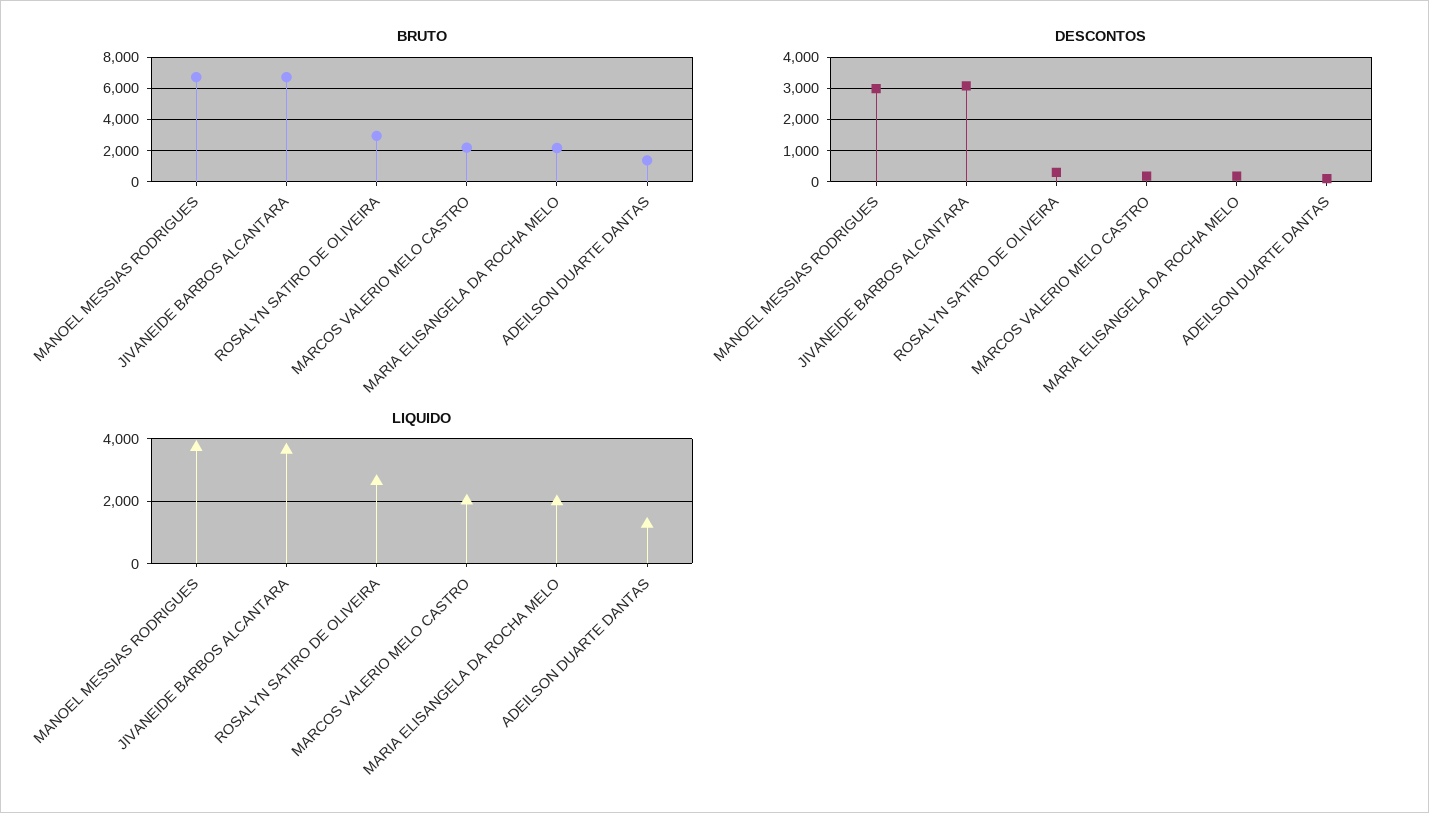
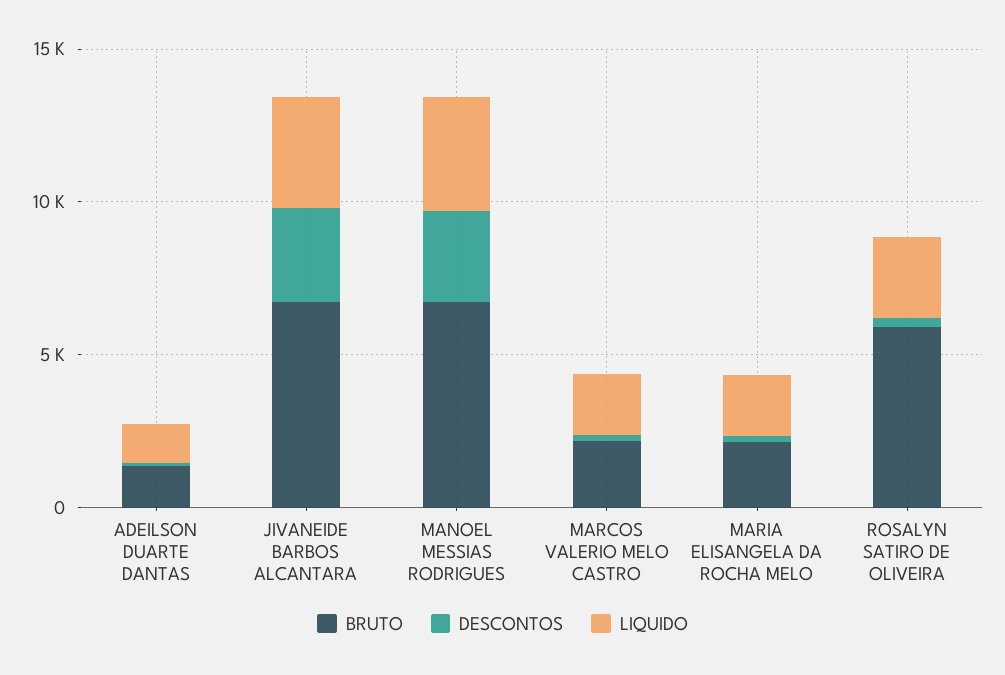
BRUTO, ROSALYN SATIRO DE OLIVEIRA: 3000 -> 6000

